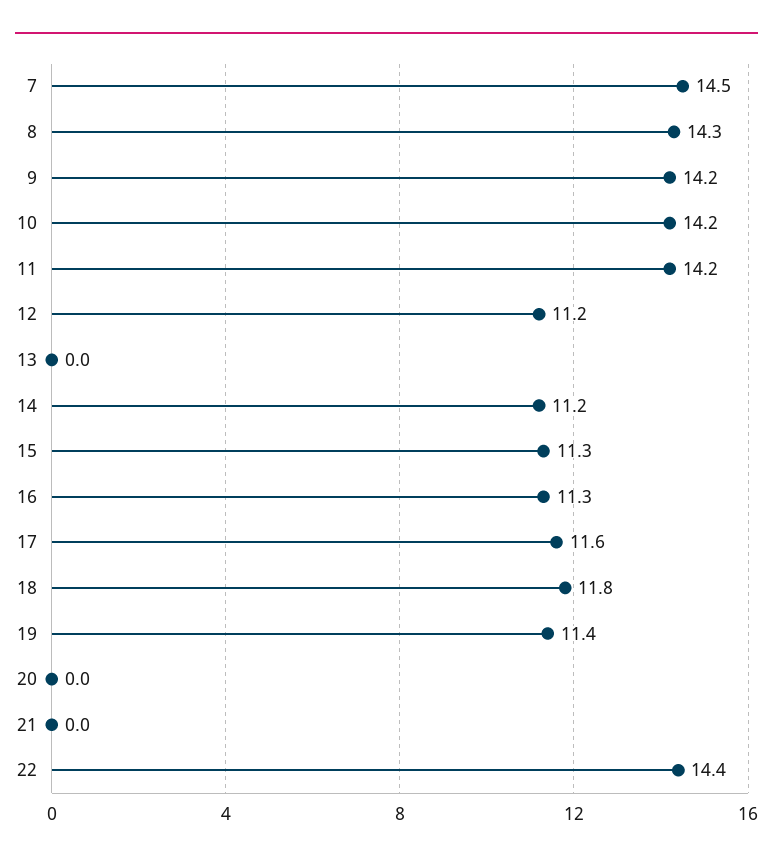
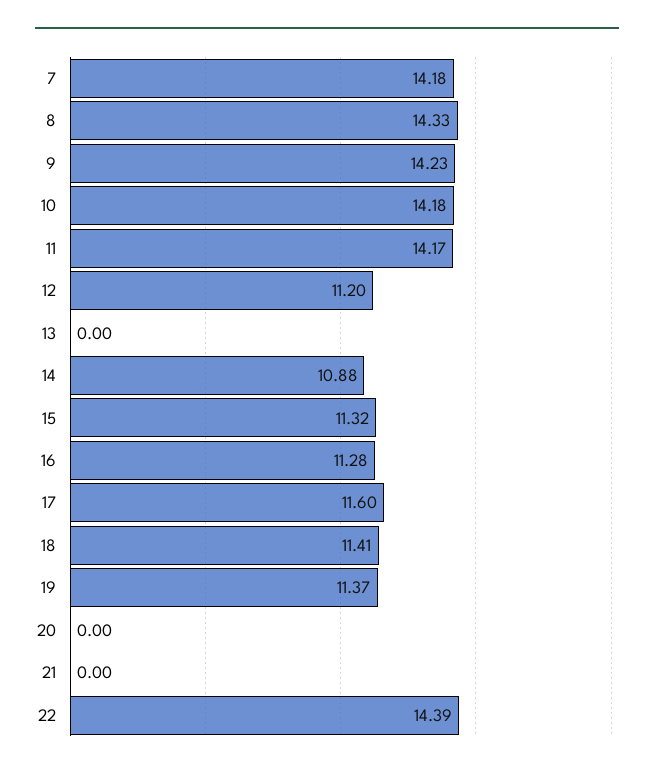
7: 14.5 -> 14.18
14: 11.2 -> 10.88
18: 11.8 -> 11.41

